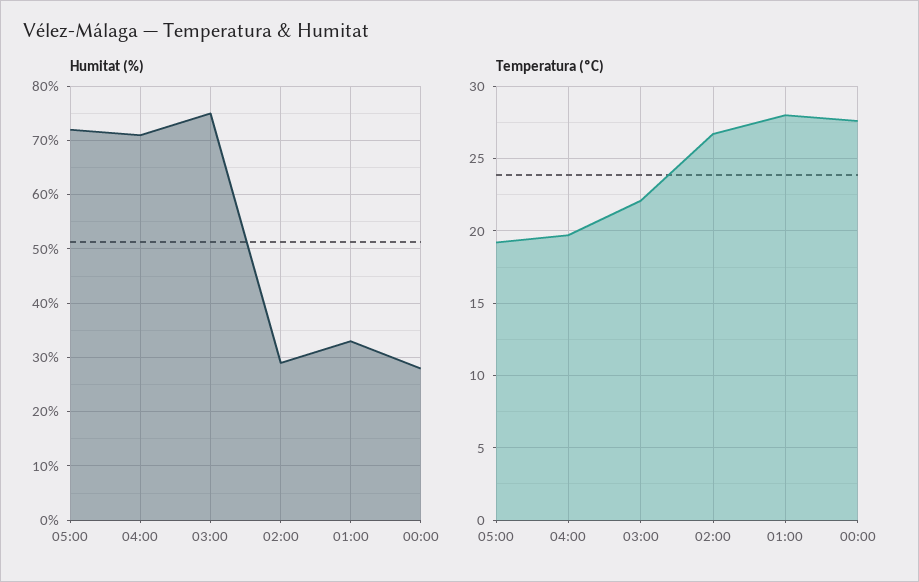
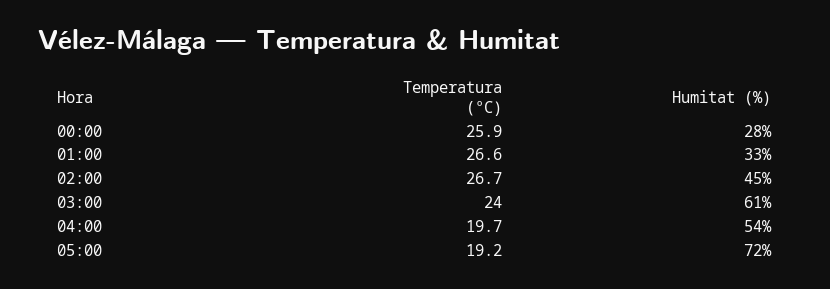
Humitat (%), 04:00: 70 -> 54
Humitat (%), 03:00: 75 -> 61
Humitat (%), 02:00: 30 -> 45
Temperatura (ºC), 03:00: 22 -> 24
Temperatura (ºC), 01:00: 28 -> 26.6
Temperatura (ºC), 00:00: 27.5 -> 25.9

